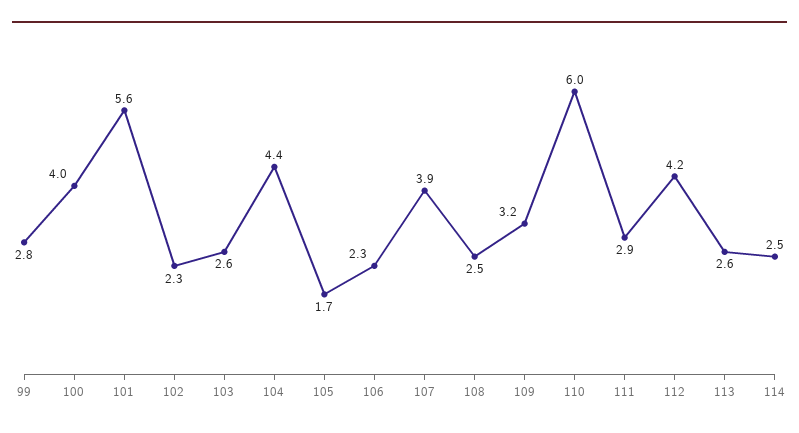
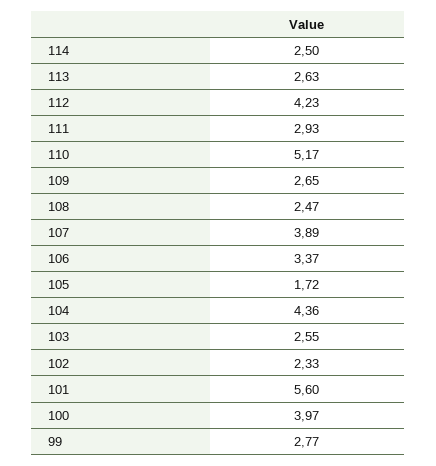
106: 2.3 -> 3.37
109: 3.2 -> 2.65
110: 6 -> 5.17

